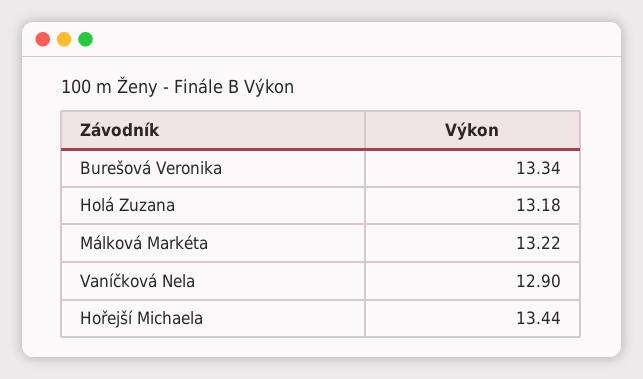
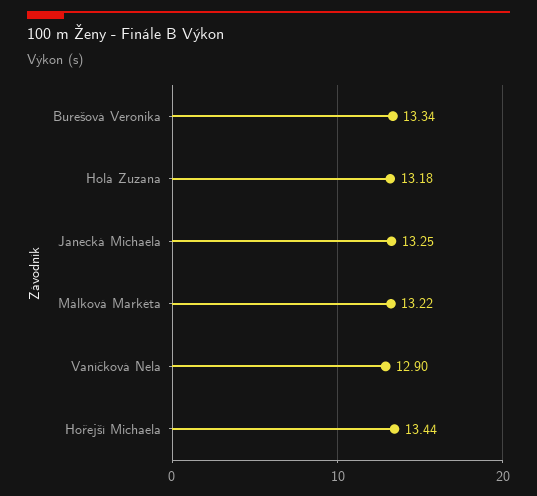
Janecká Michaela: none -> 13.25

